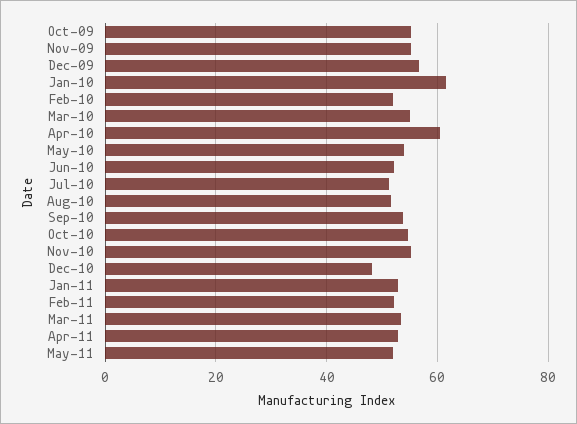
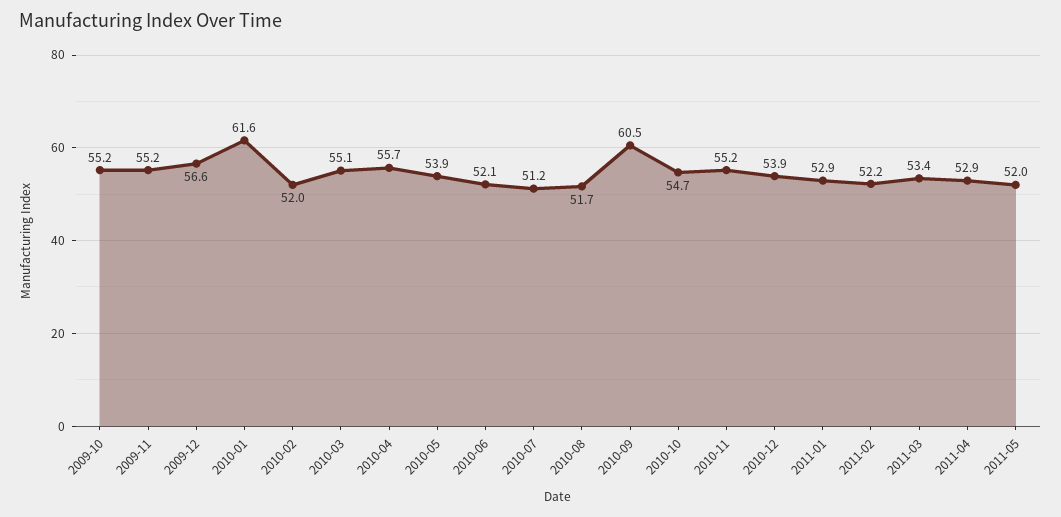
Apr-10: 60 -> 55.7
Sep-10: 54 -> 60.5
Dec-10: 48 -> 53.9

